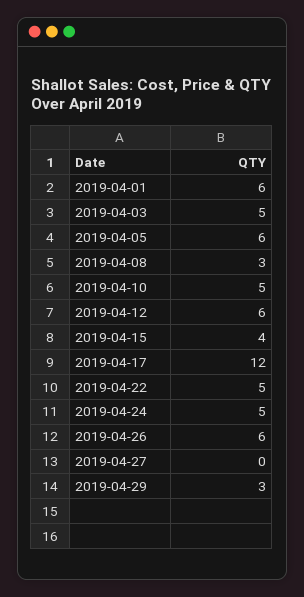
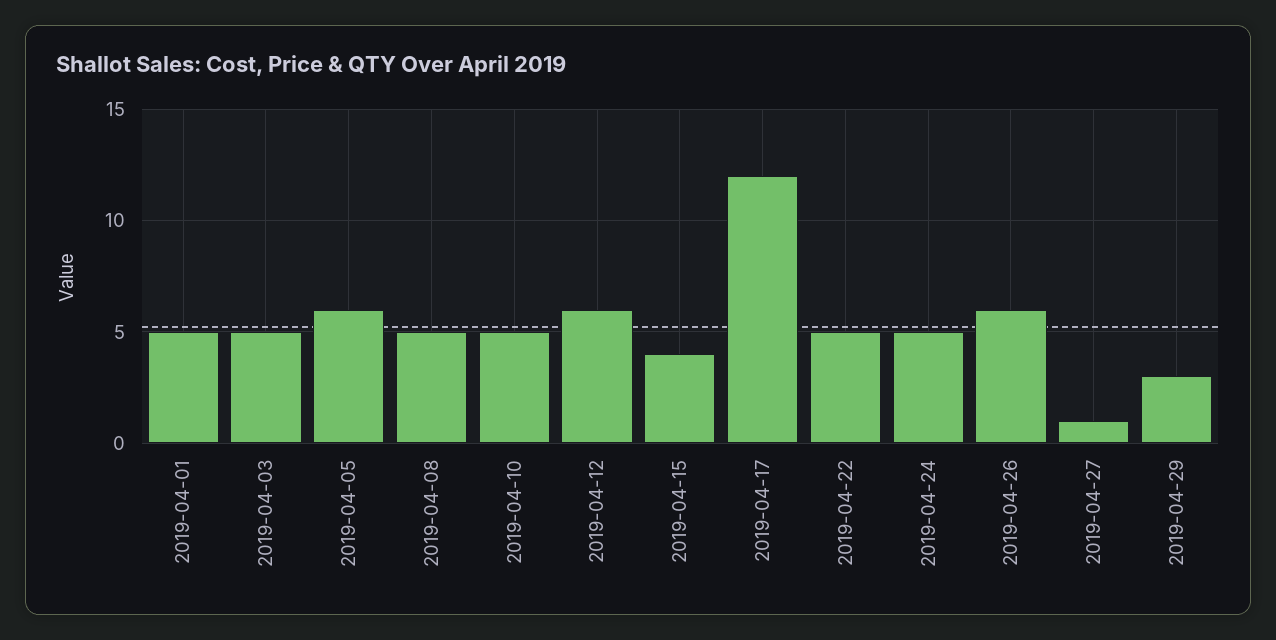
2019-04-01: 6 -> 5
2019-04-08: 3 -> 5
2019-04-27: 0 -> 1

